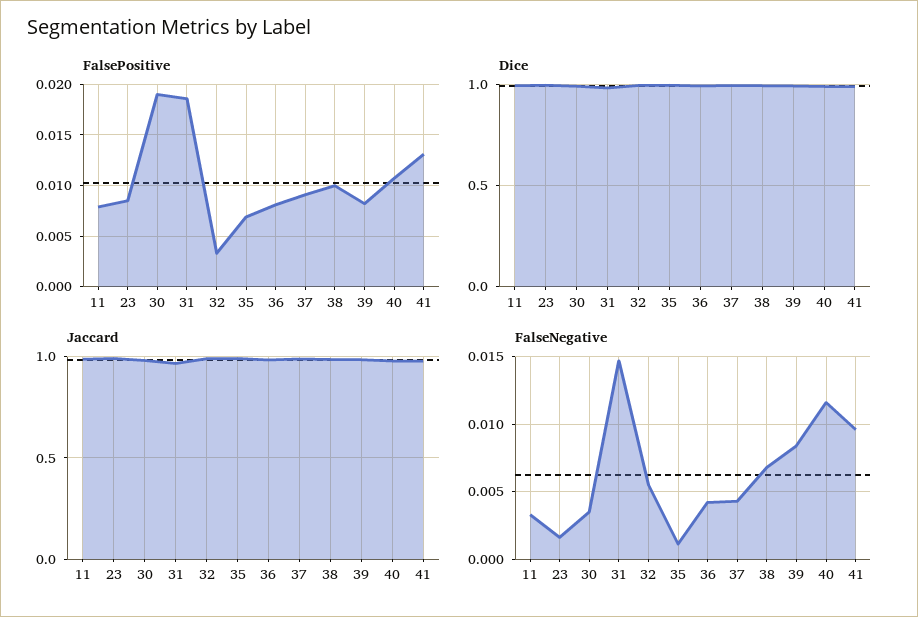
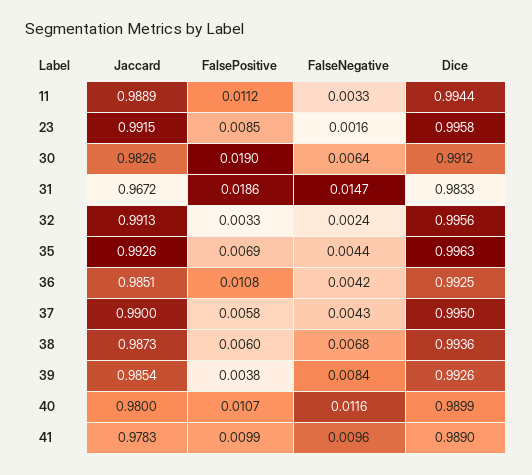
FalsePositive, 11: 0.008 -> 0.0112
FalsePositive, 36: 0.008 -> 0.0108
FalsePositive, 37: 0.009 -> 0.0058
FalsePositive, 38: 0.01 -> 0.006
FalsePositive, 39: 0.008 -> 0.0038
FalsePositive, 41: 0.013 -> 0.0099
FalseNegative, 30: 0.0035 -> 0.0064
FalseNegative, 32: 0.0055 -> 0.0024
FalseNegative, 35: 0.001 -> 0.0044

